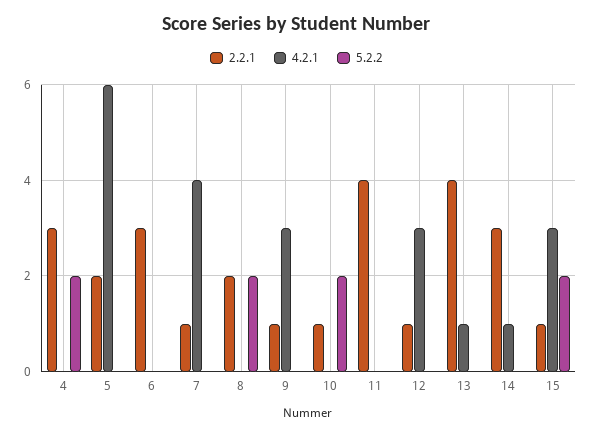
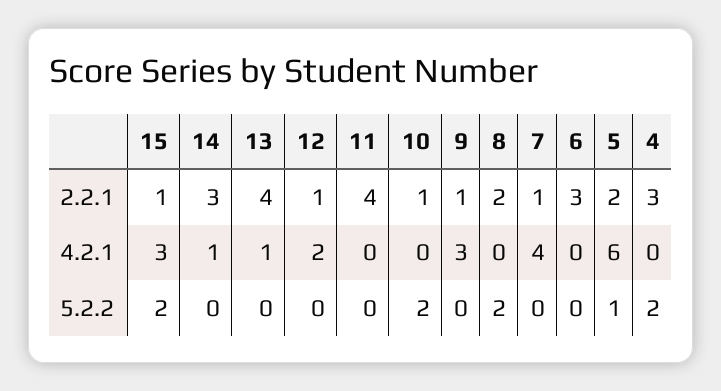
5.2.2, 5: 0 -> 1
4.2.1, 12: 3 -> 2

